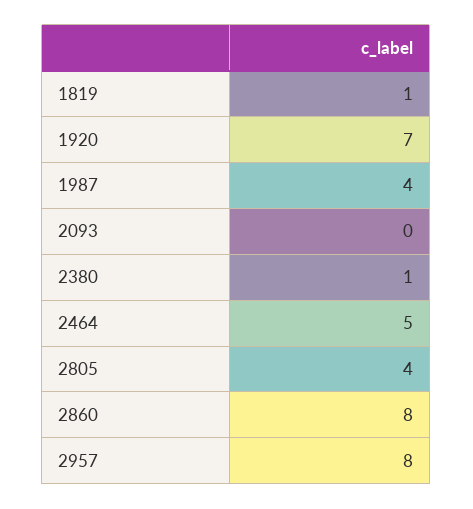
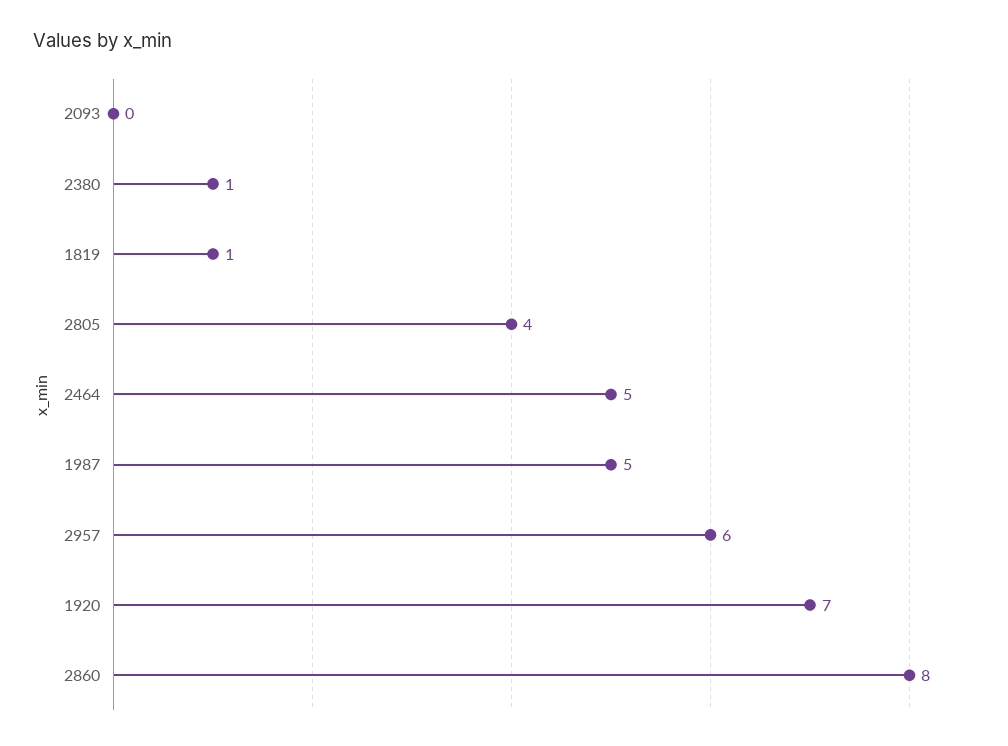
1987: 4 -> 5
2957: 8 -> 6

